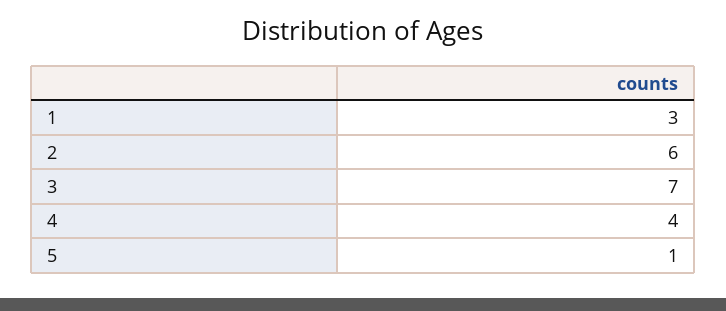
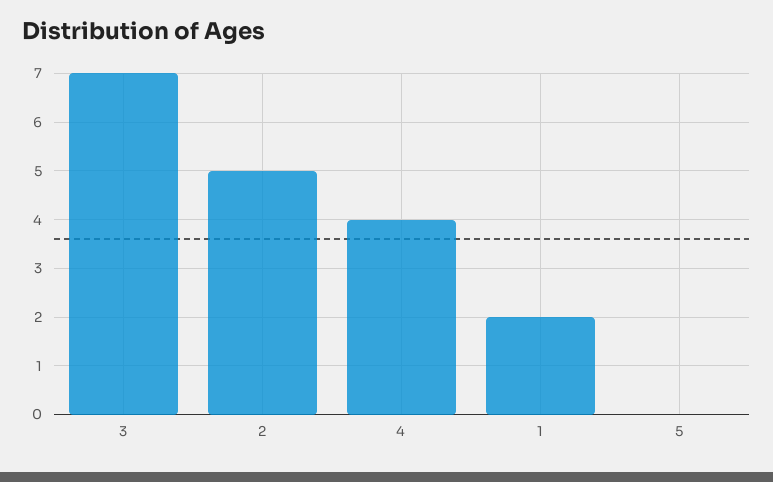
1: 3 -> 2
2: 6 -> 5
5: 1 -> 0

